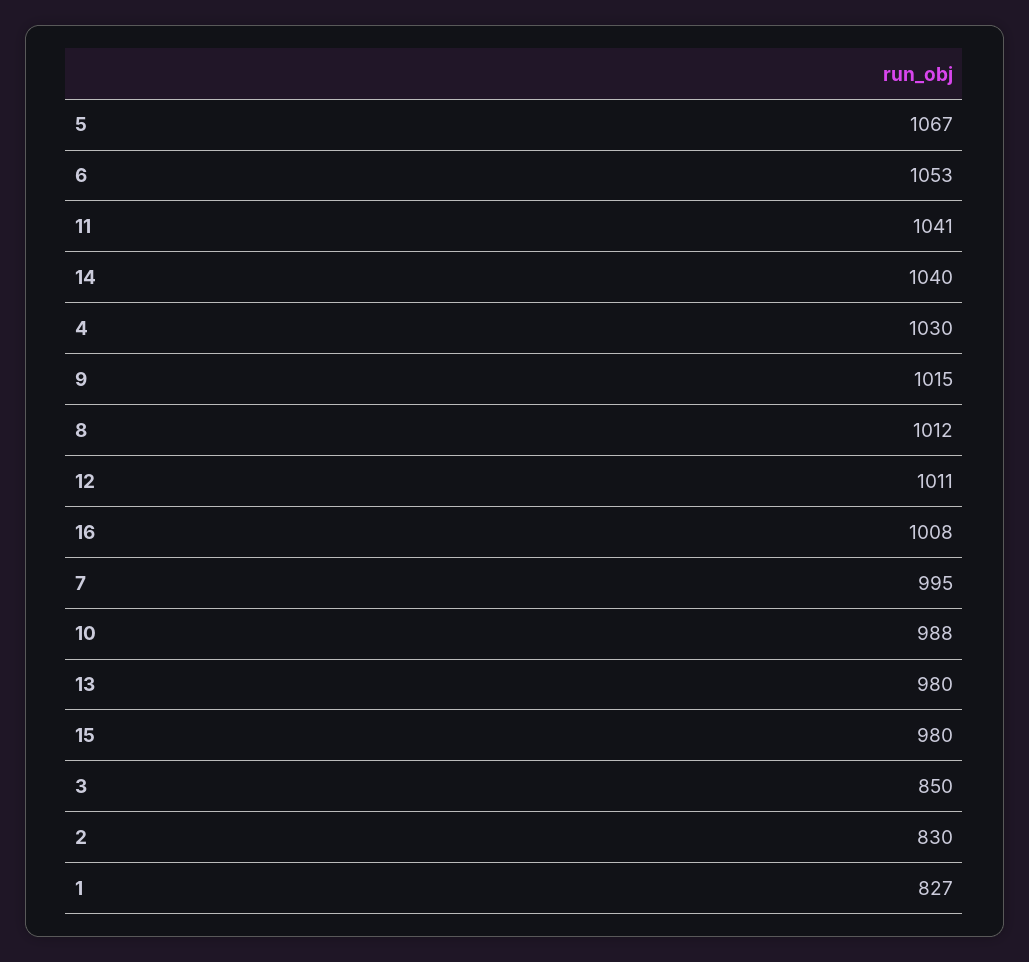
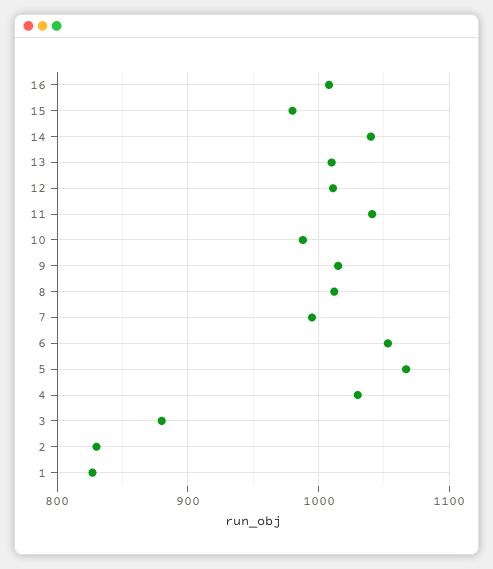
13: 980 -> 1010
3: 850 -> 880

